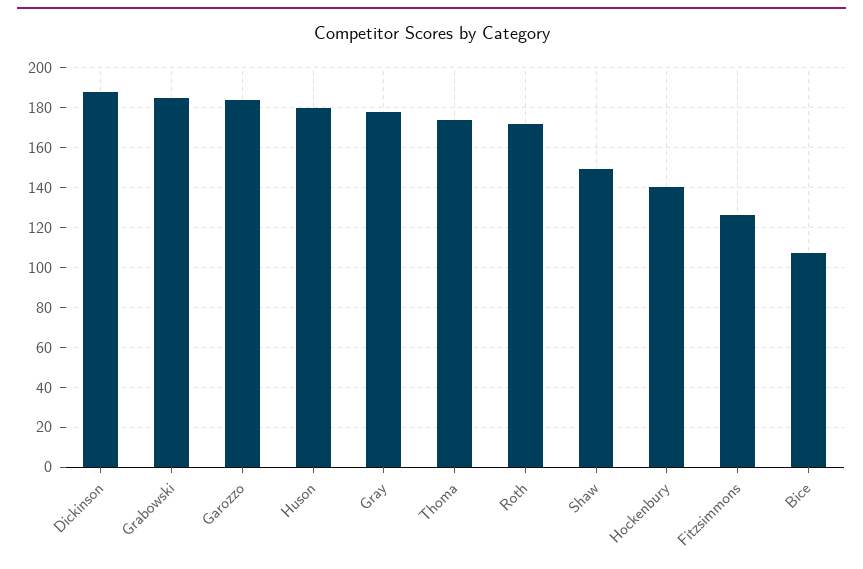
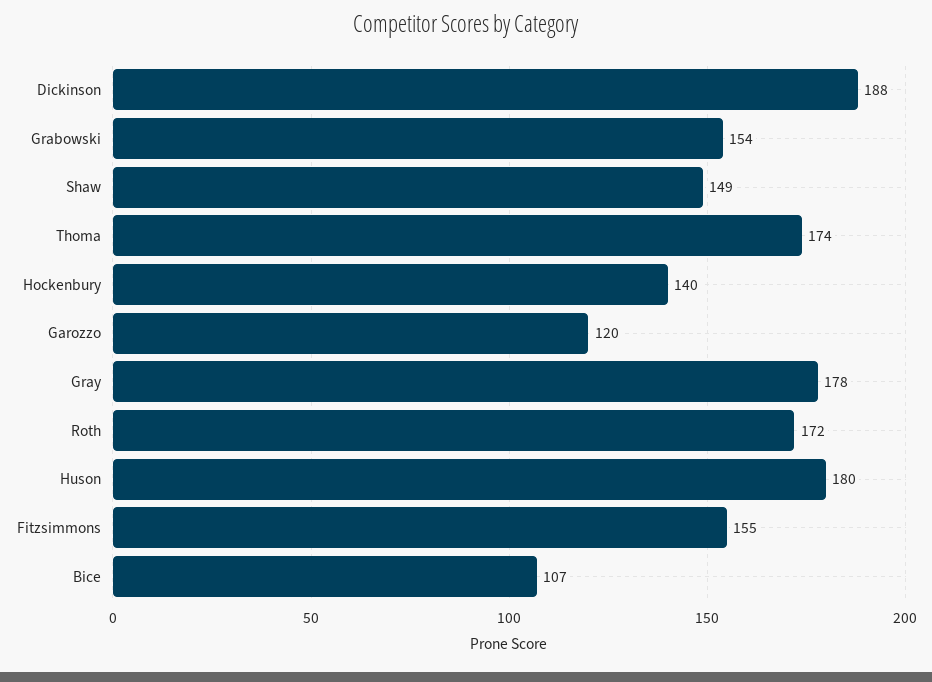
Grabowski: 185 -> 154
Garozzo: 185 -> 120
Fitzsimmons: 125 -> 155

